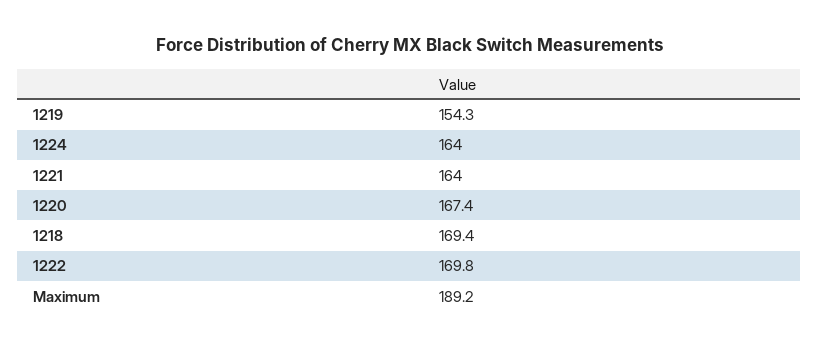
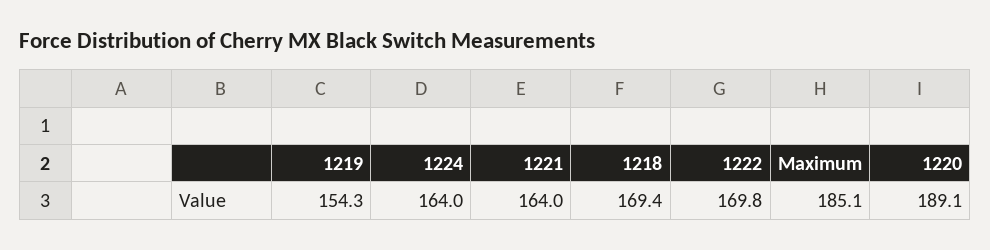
1220: 167.4 -> 189.1
Maximum: 189.2 -> 185.1

